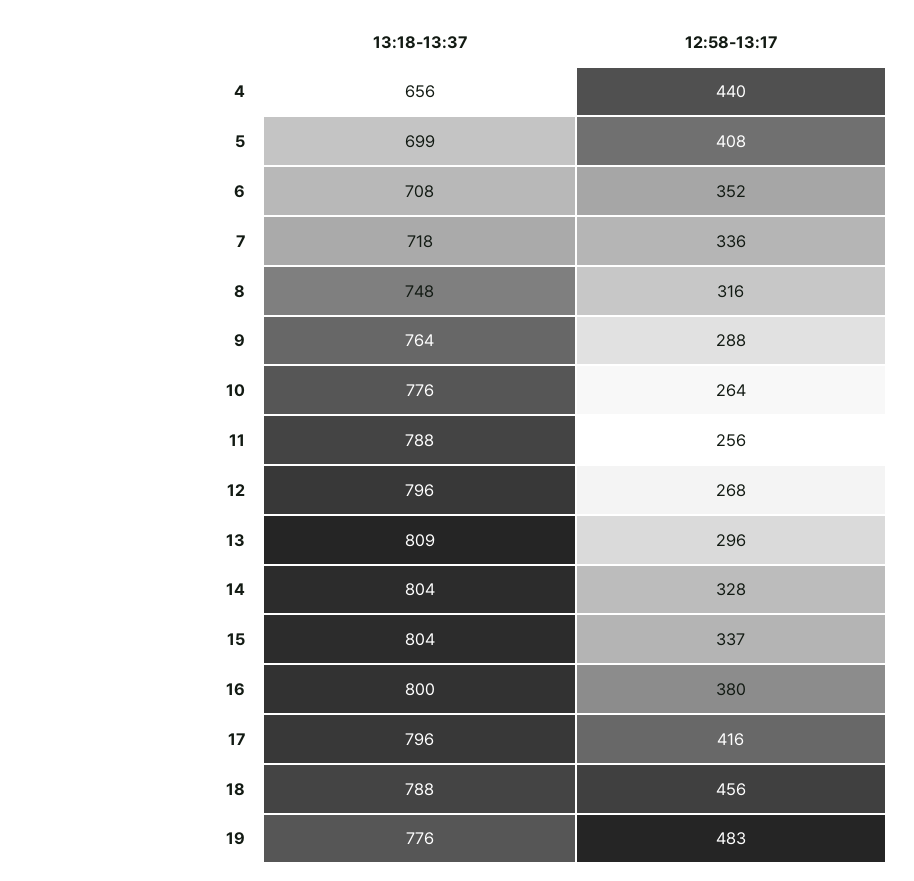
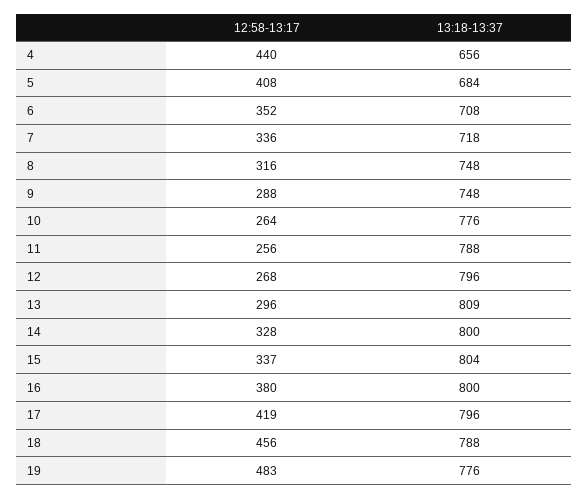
13:18-13:37, 5: 699 -> 684
13:18-13:37, 9: 764 -> 748
13:18-13:37, 14: 804 -> 800
12:58-13:17, 17: 416 -> 419

